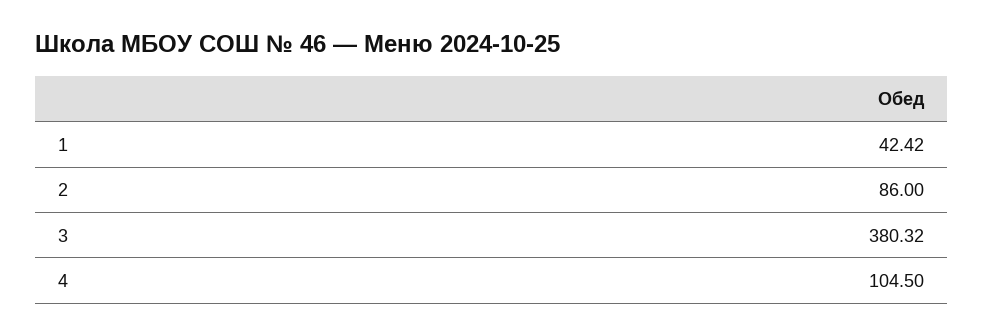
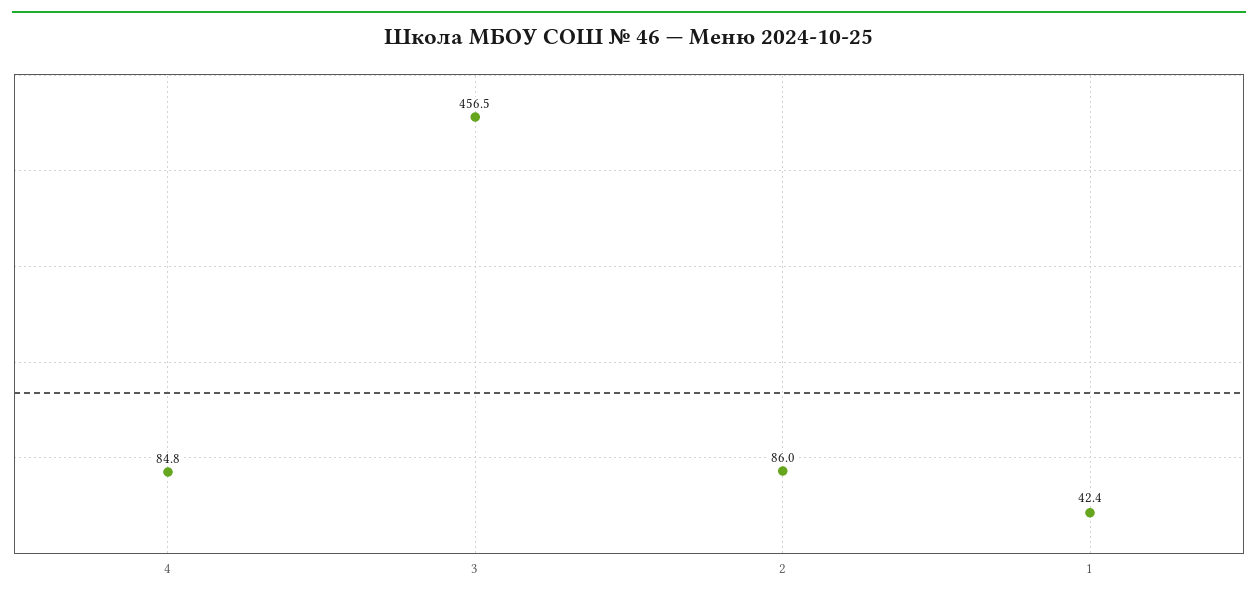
3: 380.32 -> 456.5
4: 104.5 -> 84.8

